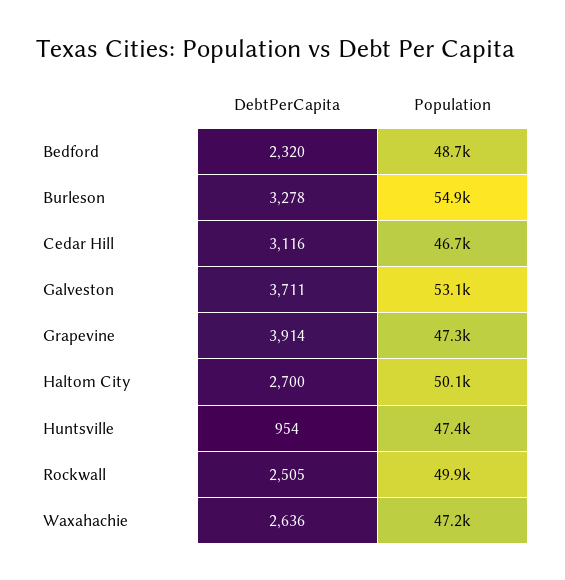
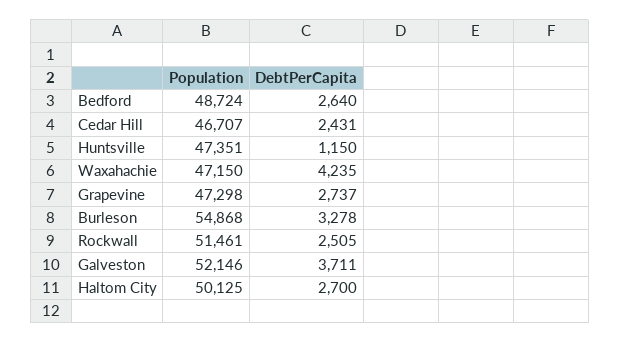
DebtPerCapita, Bedford: 2320 -> 2640
DebtPerCapita, Cedar Hill: 3116 -> 2431
Population, Galveston: 53100 -> 52146
DebtPerCapita, Grapevine: 3914 -> 2737
DebtPerCapita, Huntsville: 954 -> 1150
Population, Rockwall: 49900 -> 51461
DebtPerCapita, Waxahachie: 2636 -> 4235

